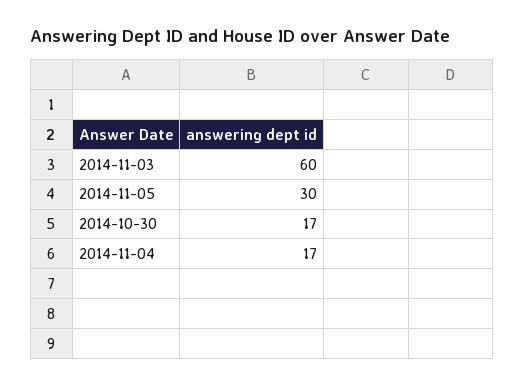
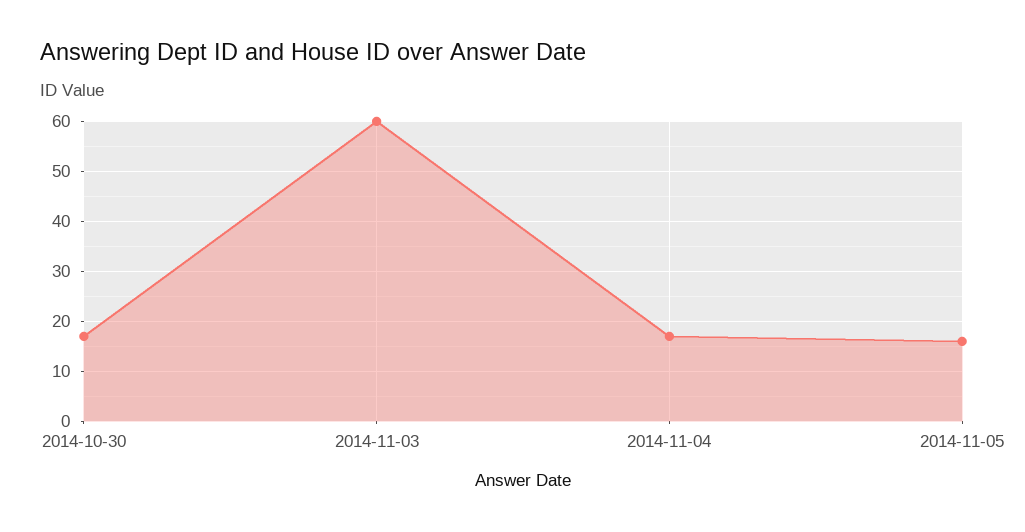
2014-11-05: 30 -> 15

